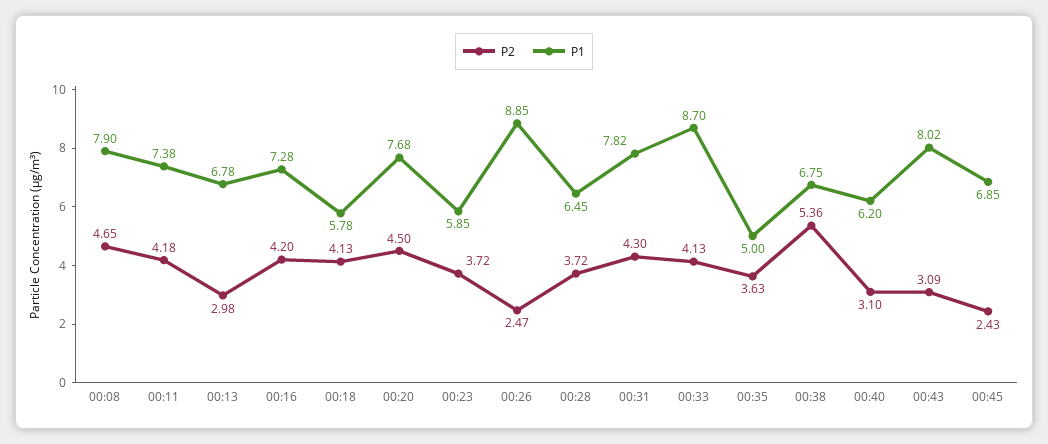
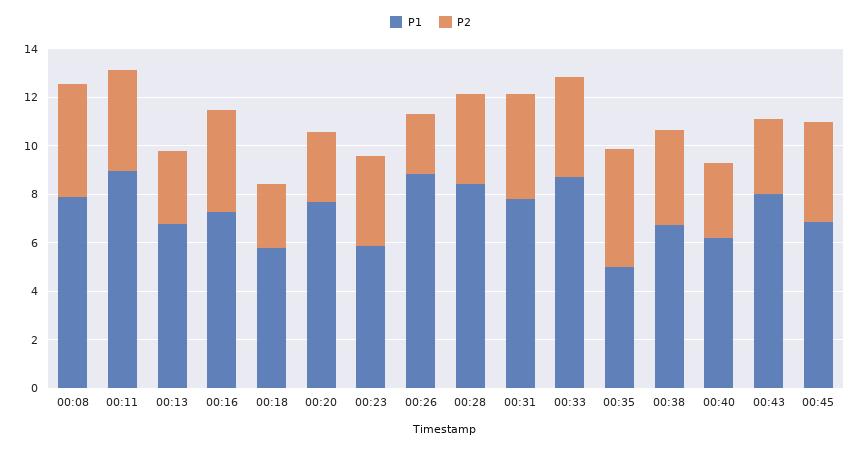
P1, 00:11: 7.38 -> 9
P2, 00:18: 4.13 -> 2.5
P2, 00:20: 4.5 -> 3
P1, 00:28: 6.45 -> 8.5
P2, 00:35: 3.63 -> 5
P2, 00:38: 5.36 -> 4
P2, 00:45: 2.43 -> 4

